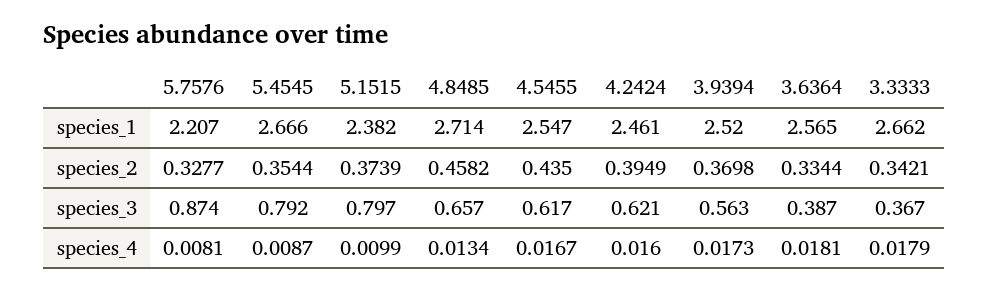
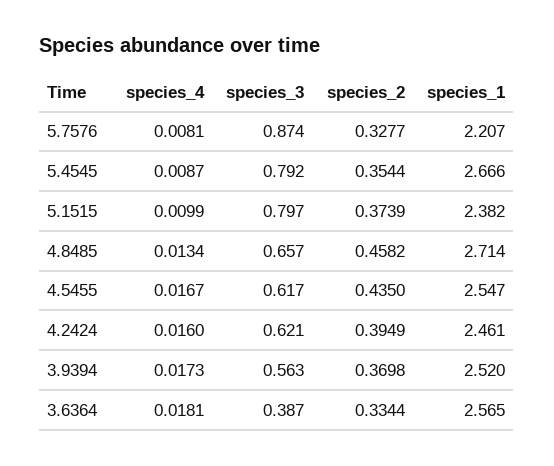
3.3333, species_1: 2.662 -> none
3.3333, species_2: 0.3421 -> none
3.3333, species_3: 0.367 -> none
3.3333, species_4: 0.0179 -> none

